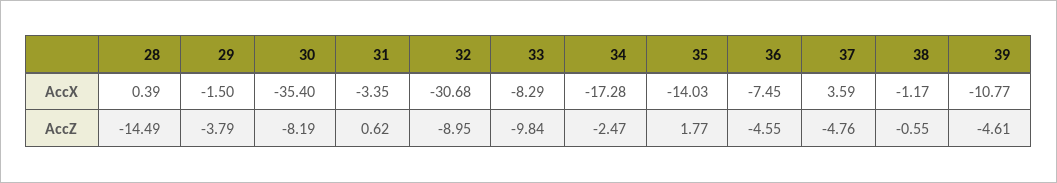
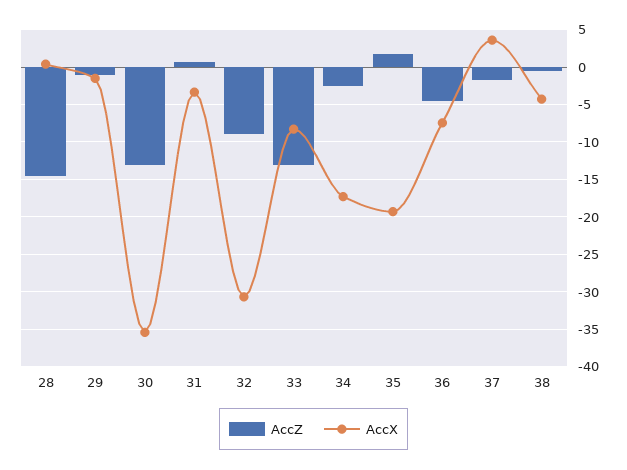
AccX, 35: -14.03 -> -19
AccX, 38: -1.17 -> -4
AccX, 39: -10.77 -> none
AccZ, 29: -3.79 -> -1
AccZ, 30: -8.19 -> -13
AccZ, 33: -9.84 -> -13
AccZ, 37: -4.76 -> -2
AccZ, 39: -4.61 -> none

